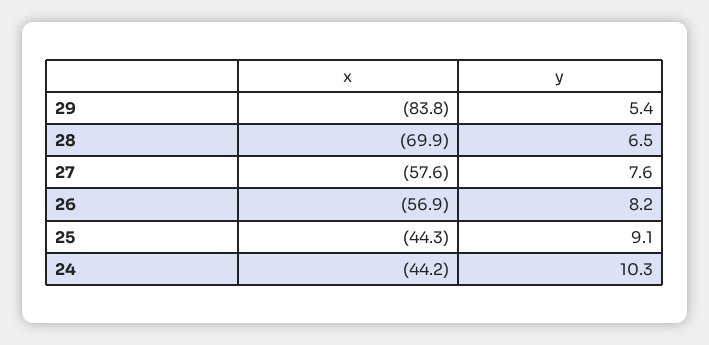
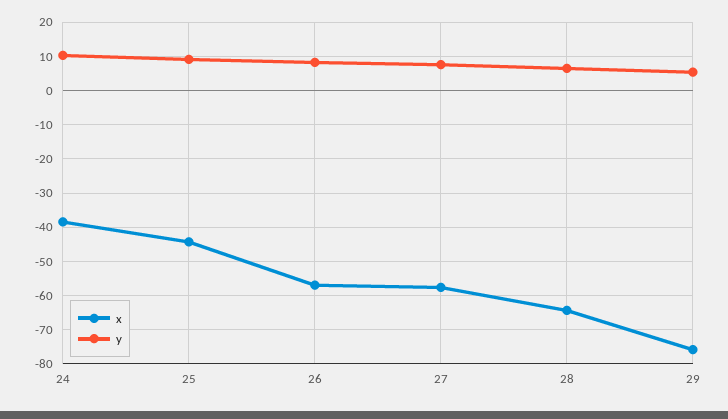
x, 29: -83.8 -> -76
x, 28: -69.9 -> -64
x, 24: -44.2 -> -38

